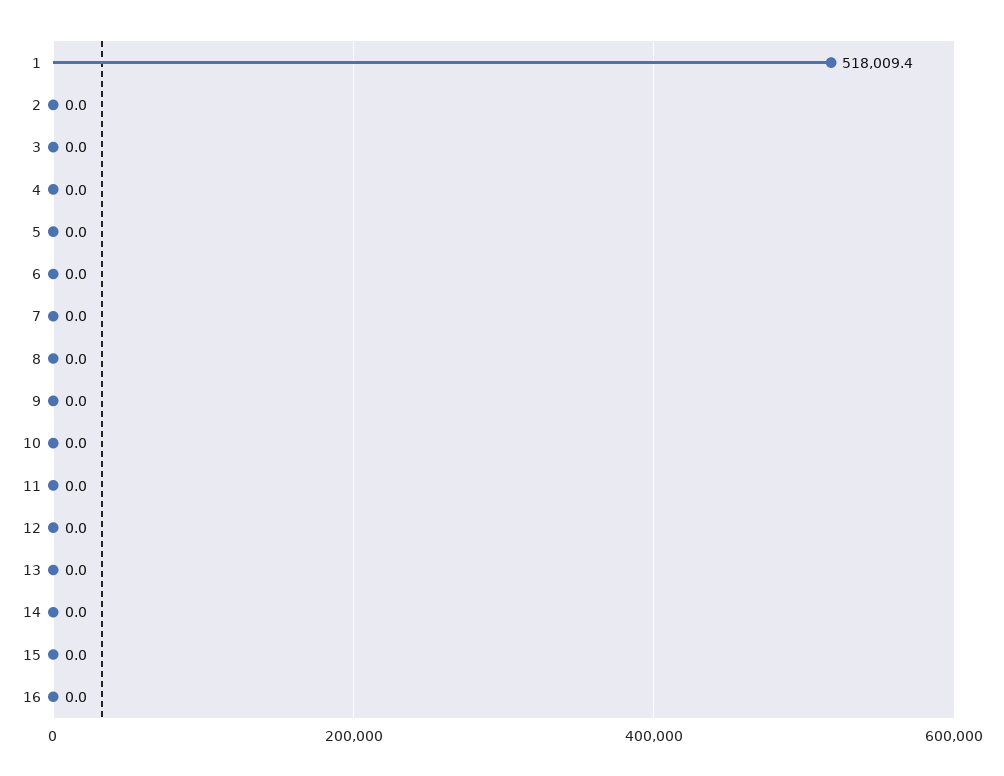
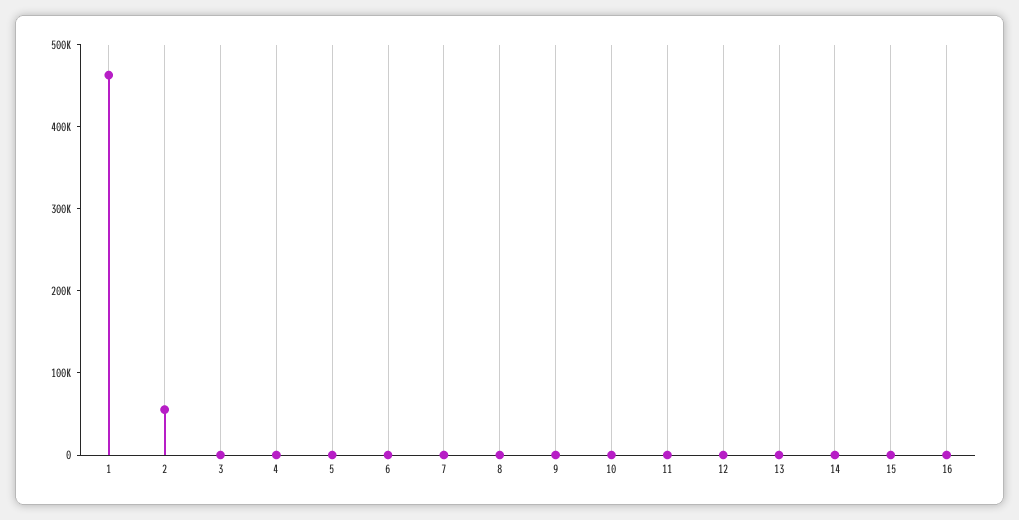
1: 518009.4 -> 460000
2: 0 -> 60000

